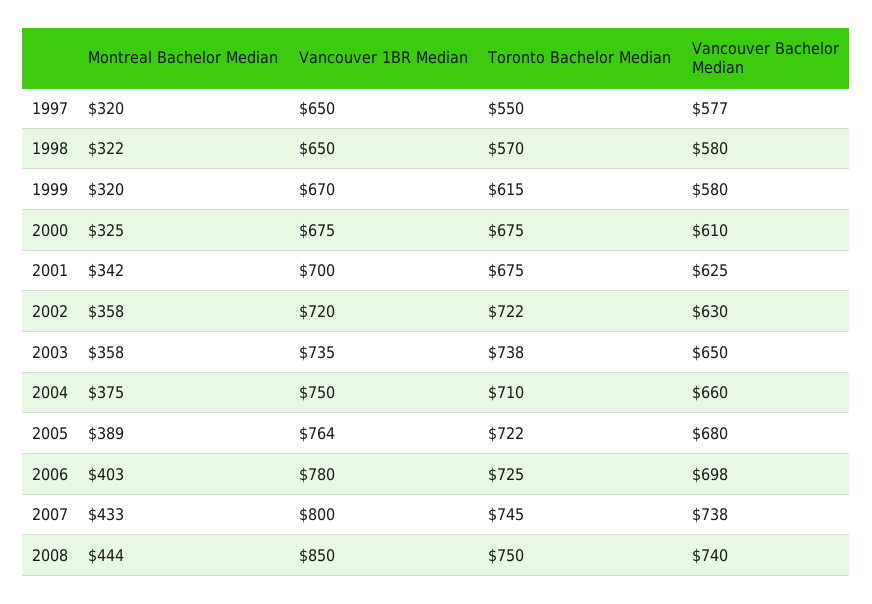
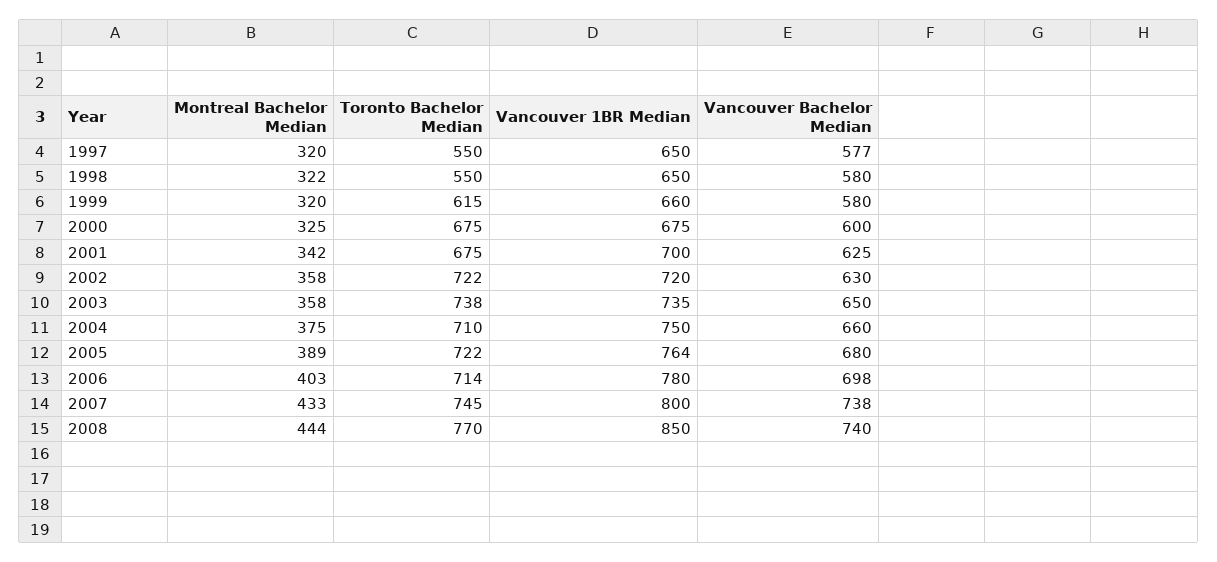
Toronto Bachelor Median, 1998: 570 -> 550
Vancouver 1BR Median, 1999: 670 -> 660
Vancouver Bachelor Median, 2000: 610 -> 600
Toronto Bachelor Median, 2006: 725 -> 714
Toronto Bachelor Median, 2008: 750 -> 770

